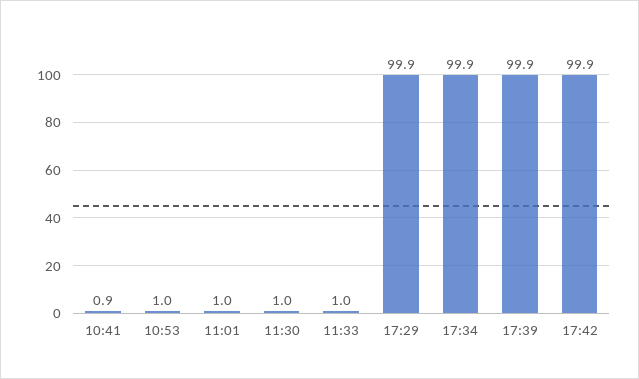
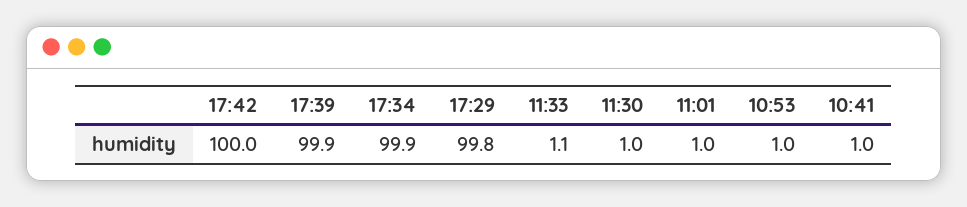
10:41: 0.9 -> 1
11:33: 1 -> 1.1
17:29: 99.9 -> 99.8
17:42: 99.9 -> 100

